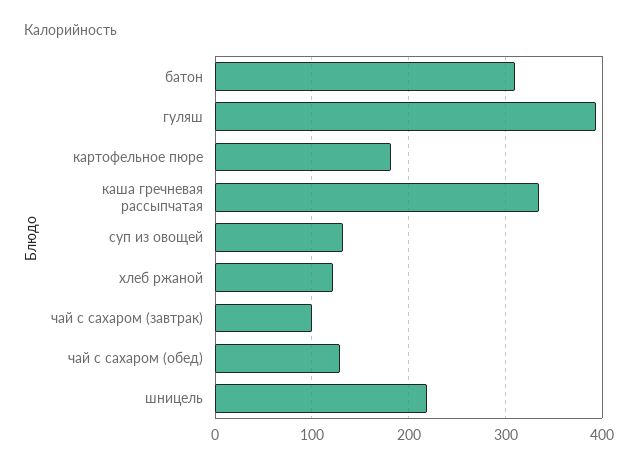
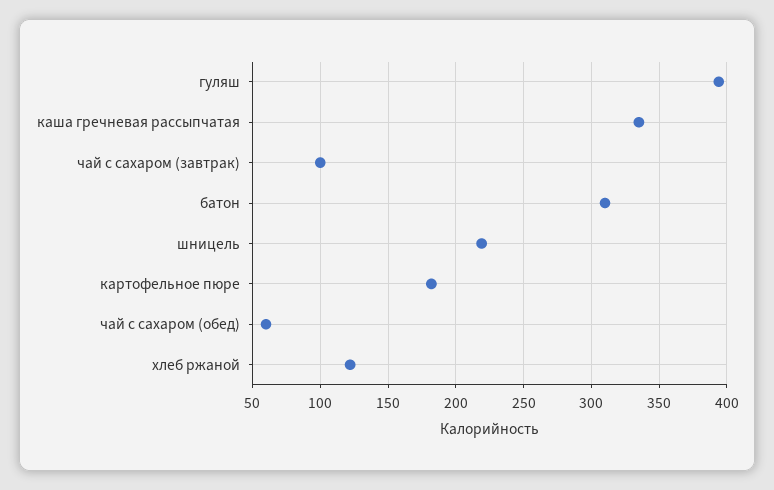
суп из овощей: 130 -> none
чай с сахаром (обед): 130 -> 60

